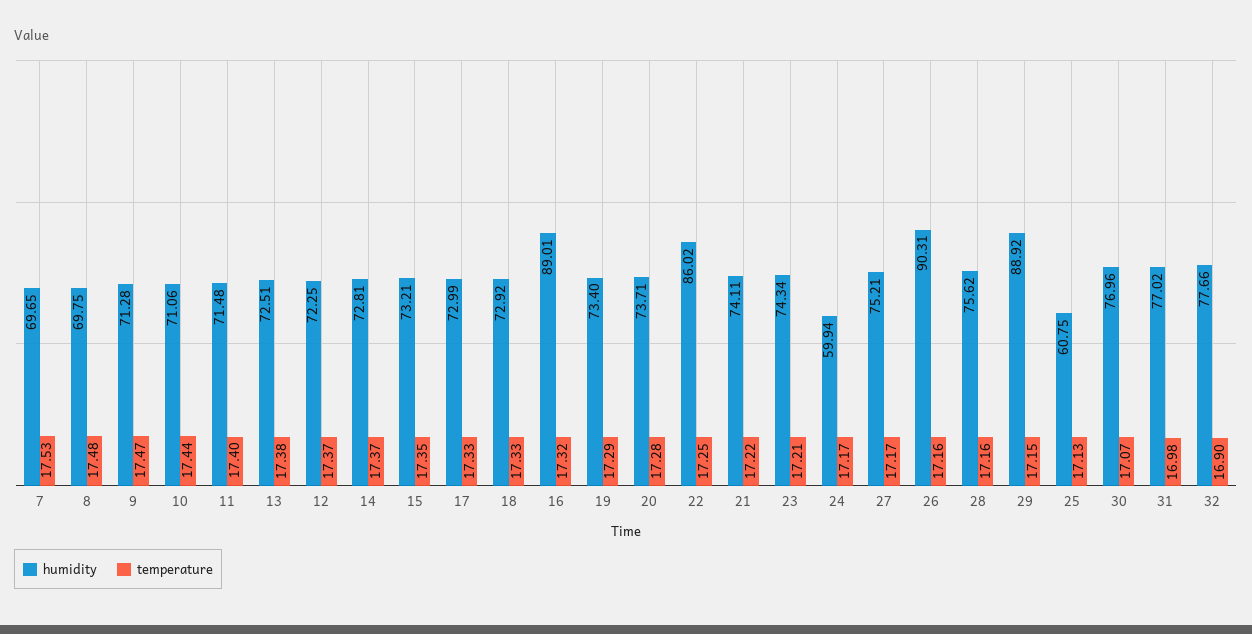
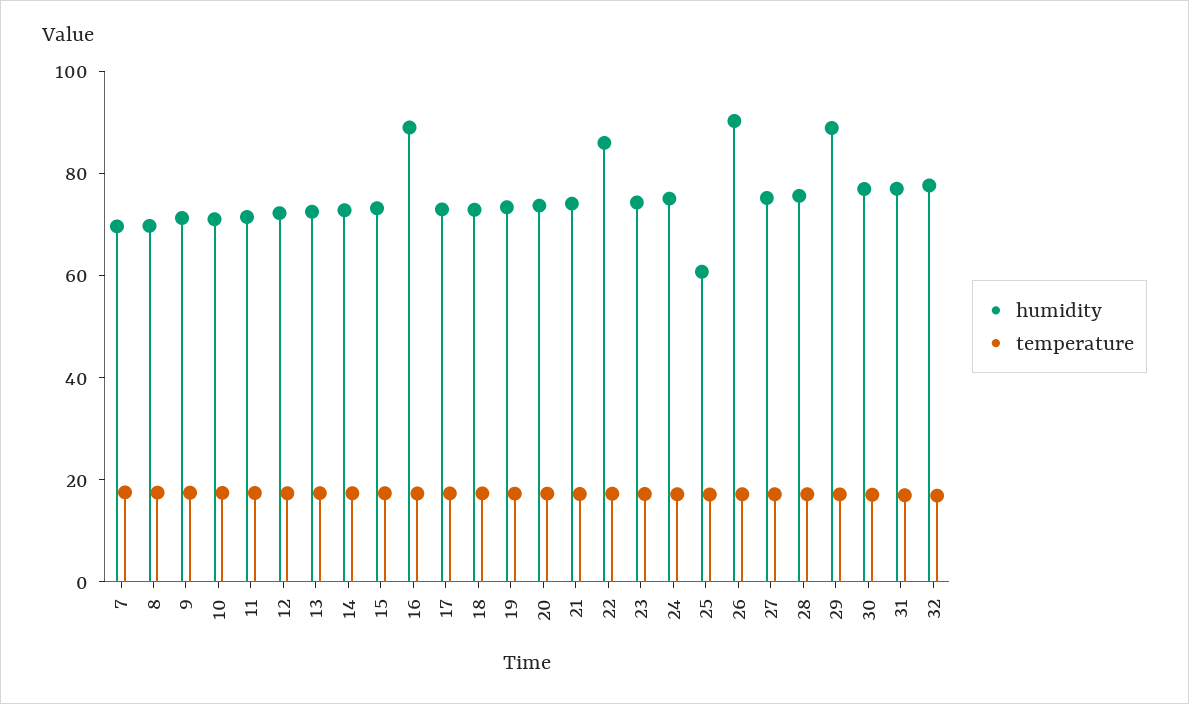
humidity, 24: 59.94 -> 75

